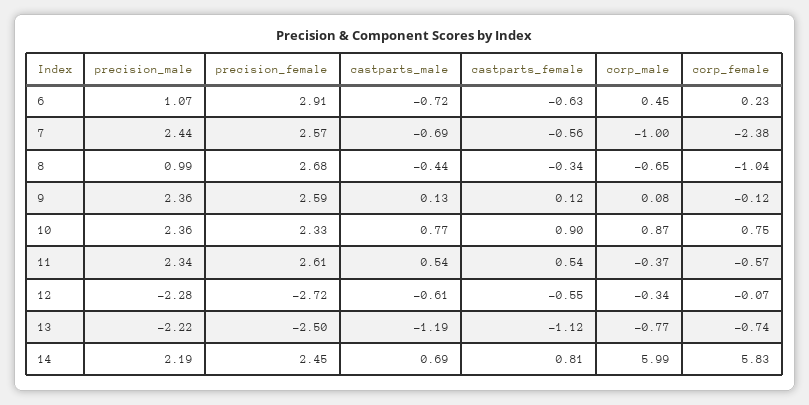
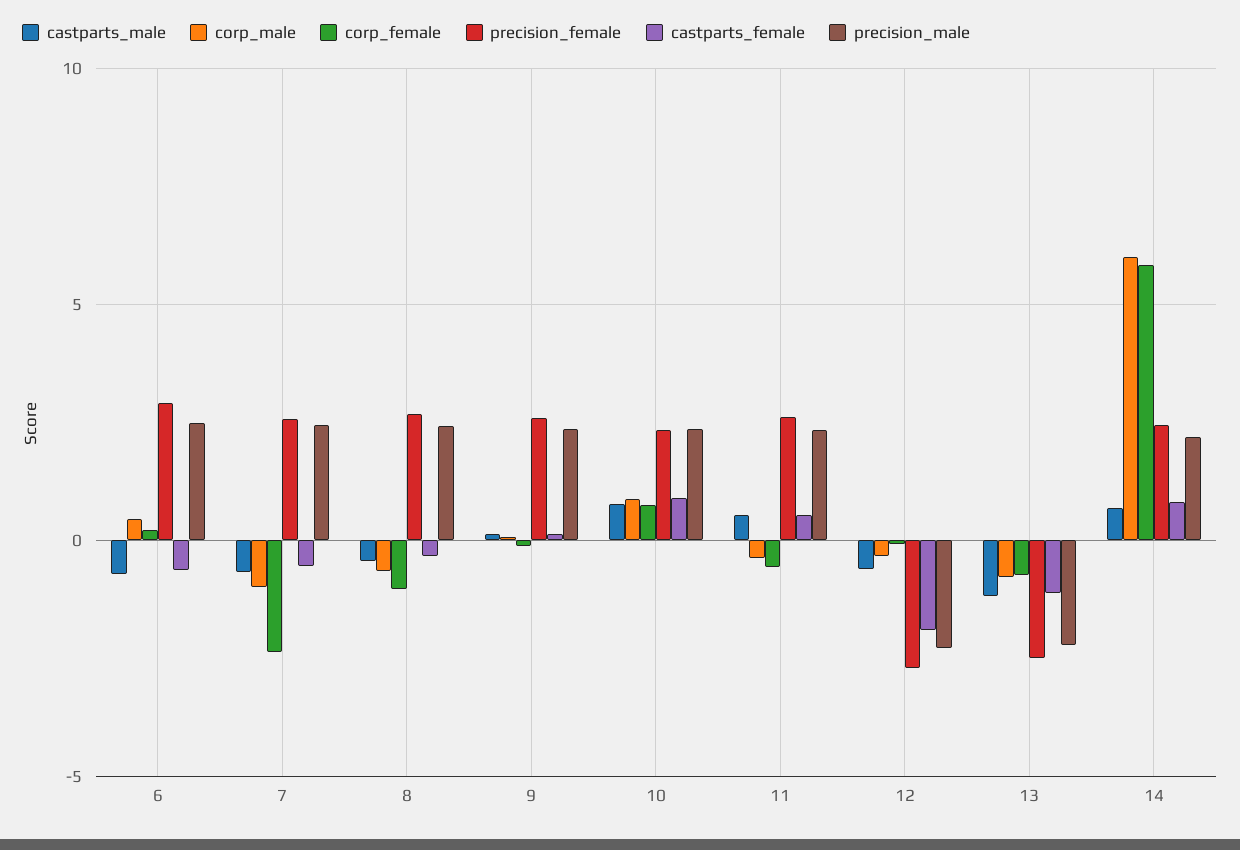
precision_male, 6: 1.07 -> 2.5
precision_male, 8: 0.99 -> 2.5
castparts_female, 12: -0.55 -> -2

